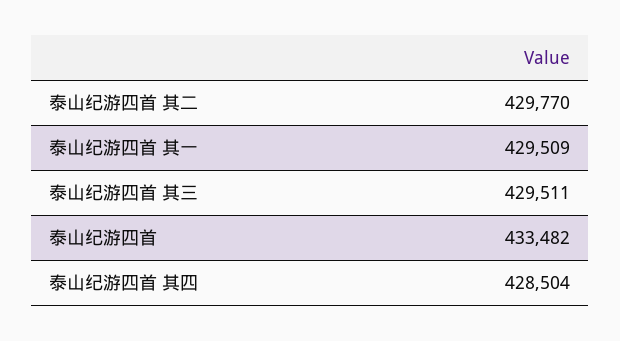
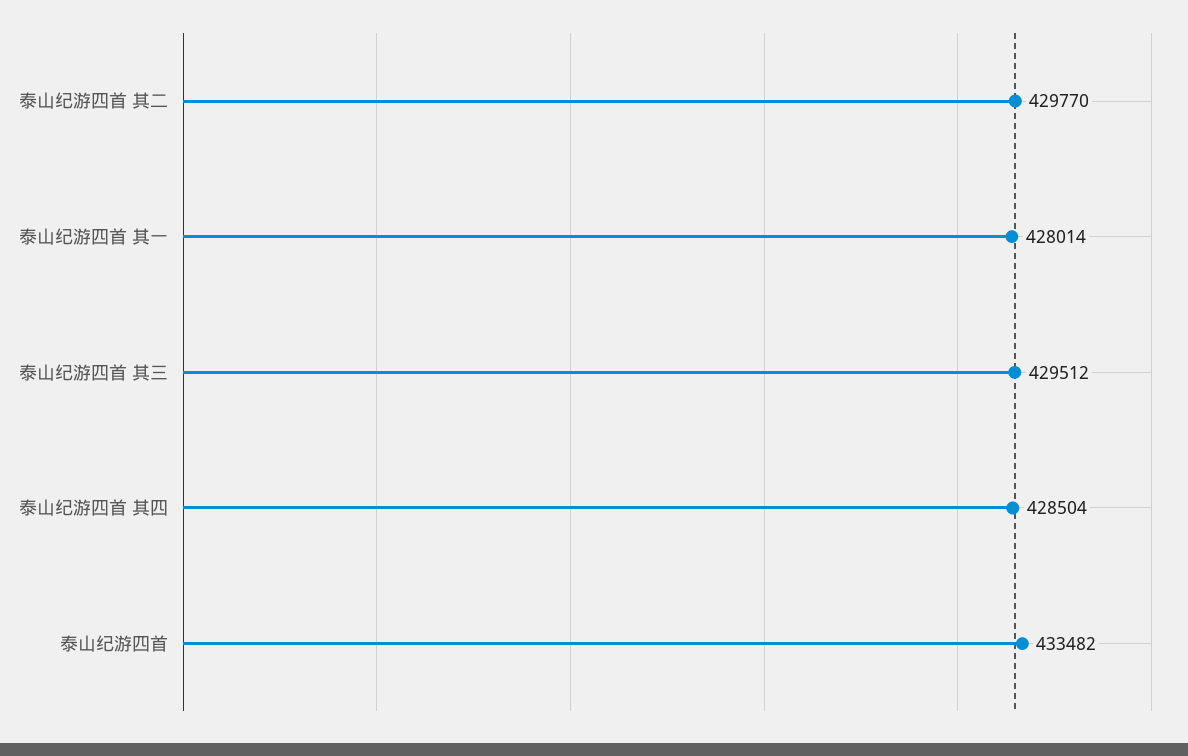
泰山纪游四首 其一: 429509 -> 428014
泰山纪游四首 其三: 429511 -> 429512

